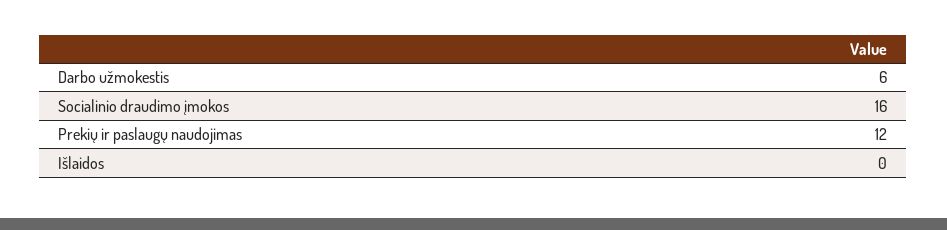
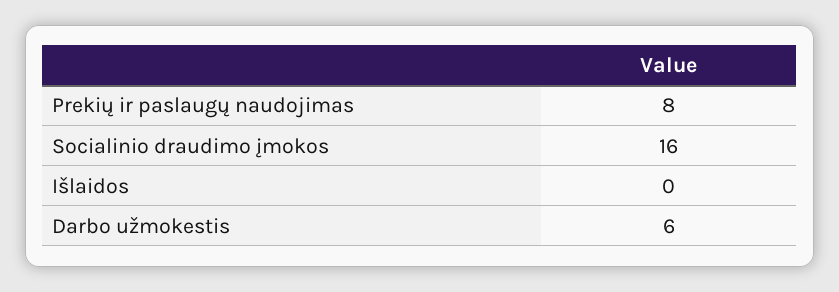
Prekių ir paslaugų naudojimas: 12 -> 8

